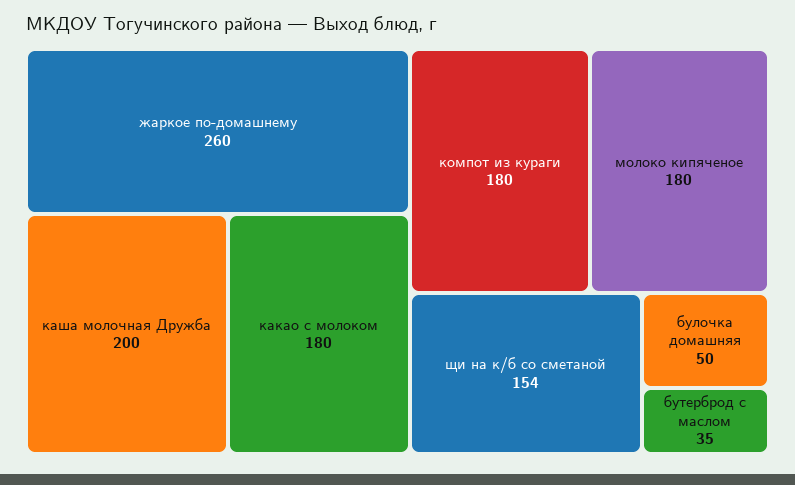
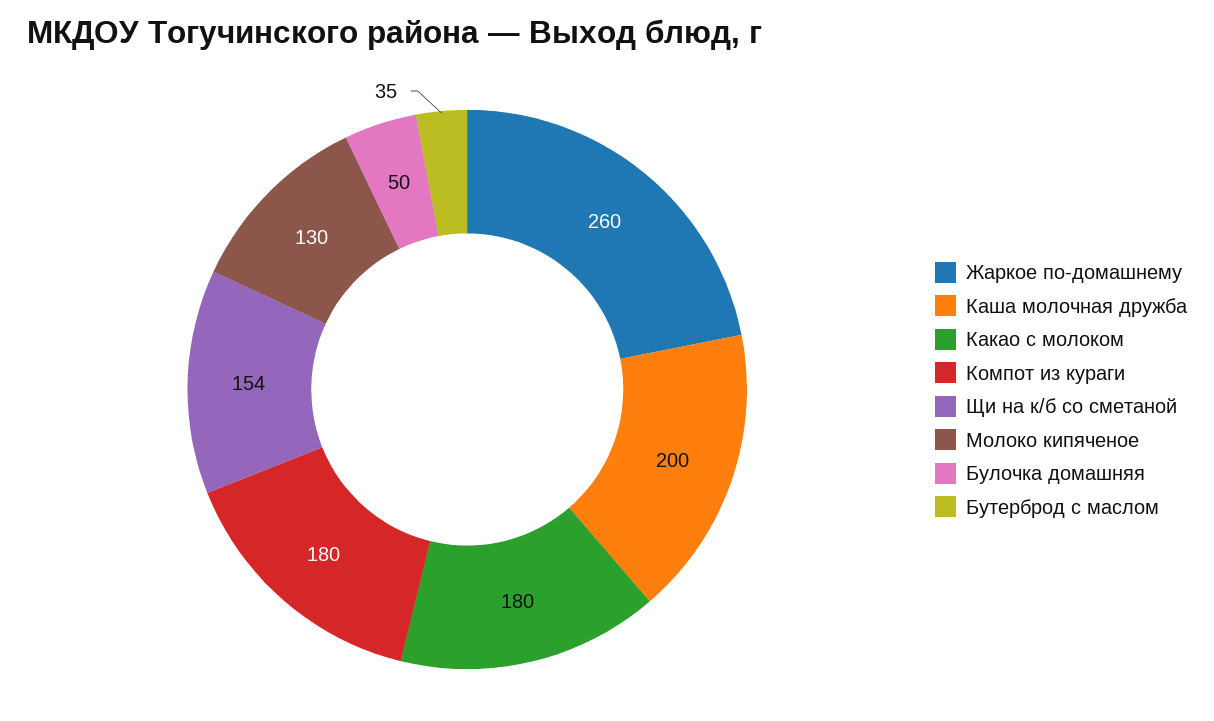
молоко кипяченое: 180 -> 130

